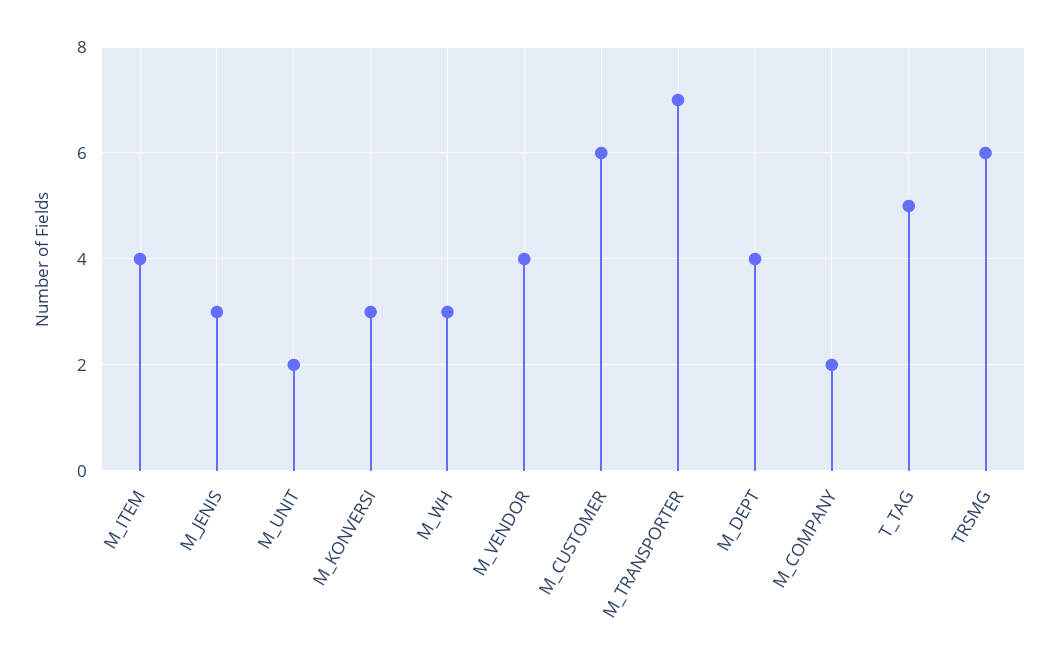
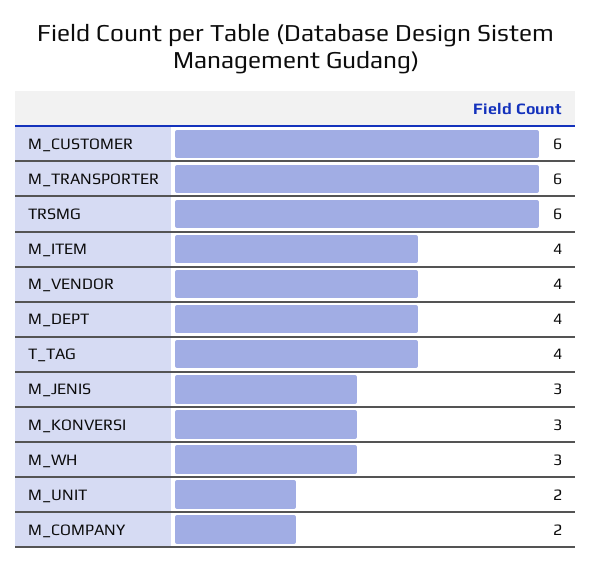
M_TRANSPORTER: 7 -> 6
T_TAG: 5 -> 4

